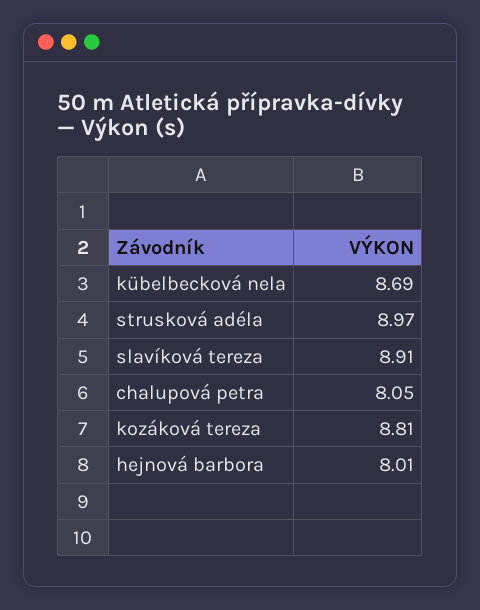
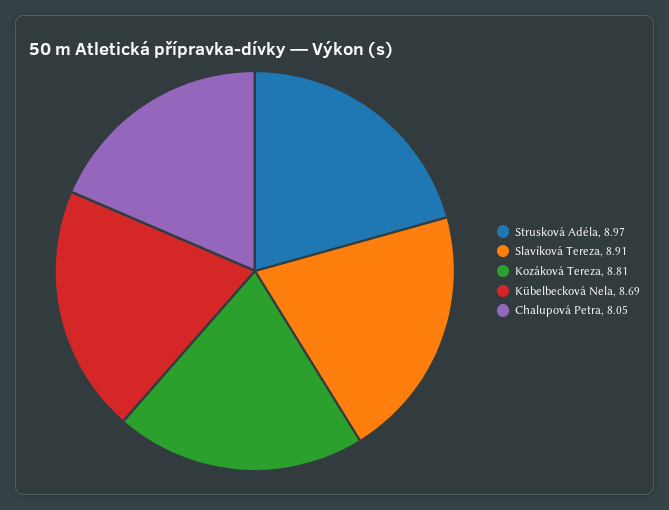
hejnová barbora: 8.01 -> none

